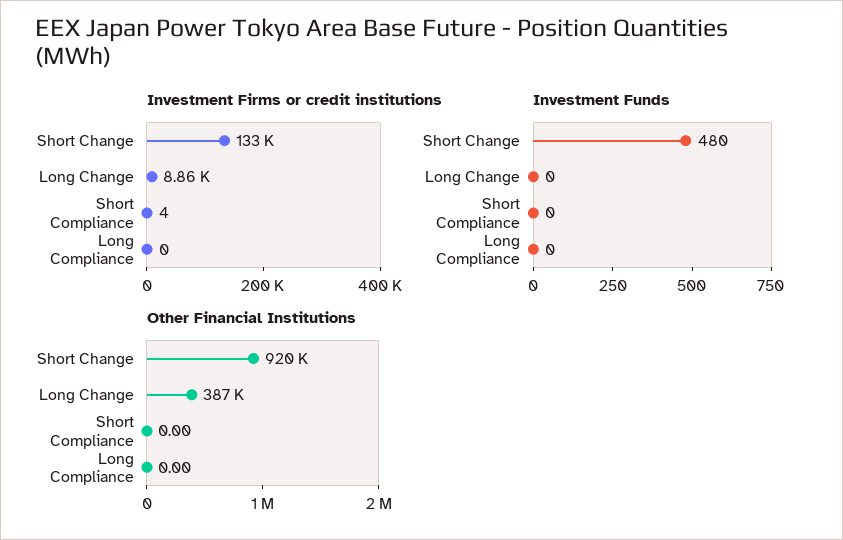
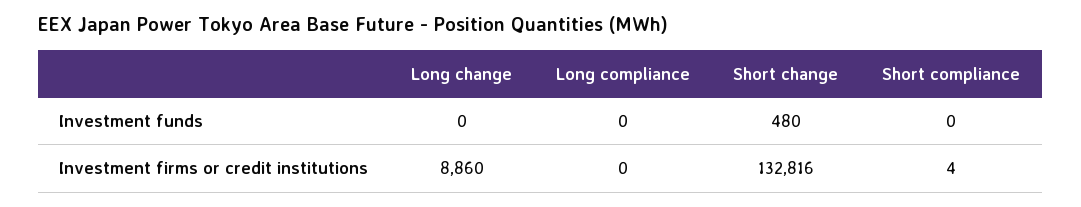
Other Financial Institutions, Short Change: 920000 -> none
Other Financial Institutions, Long Change: 387000 -> none
Other Financial Institutions, Short Compliance: 0 -> none
Other Financial Institutions, Long Compliance: 0 -> none

